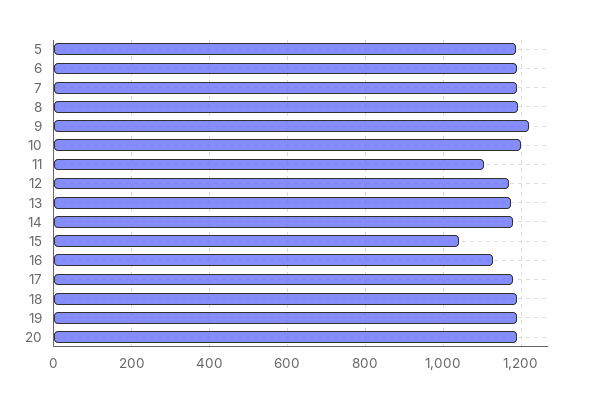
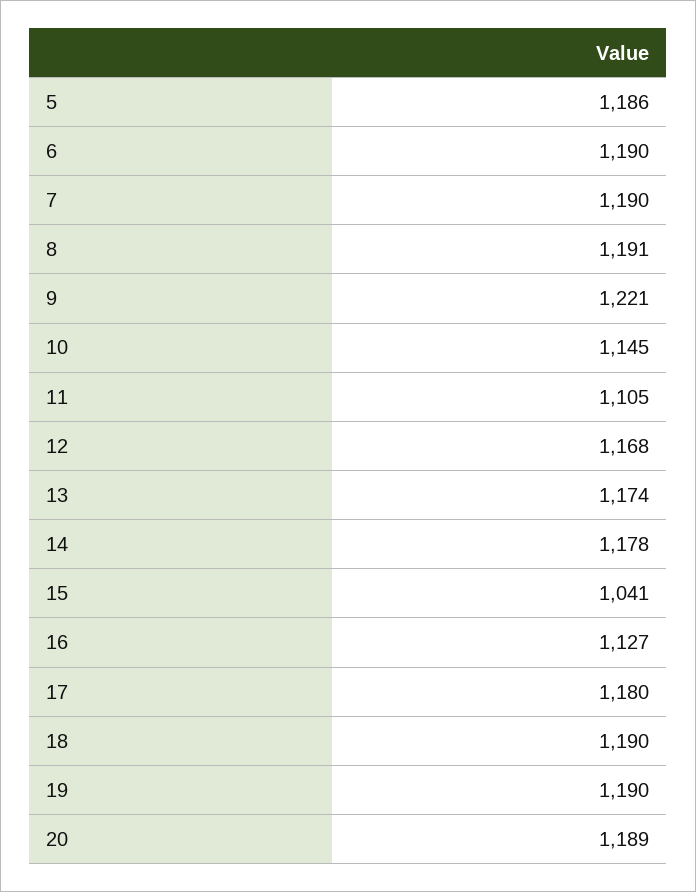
10: 1200 -> 1145

